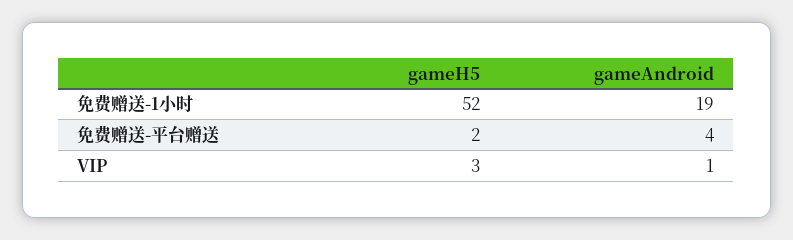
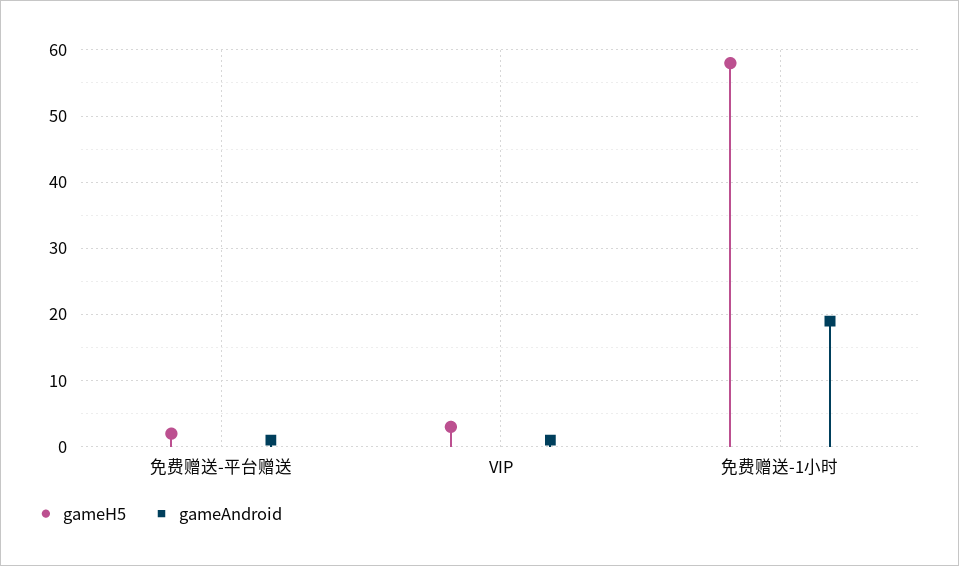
gameH5, 免费赠送-1小时: 52 -> 58
gameAndroid, 免费赠送-平台赠送: 4 -> 1

